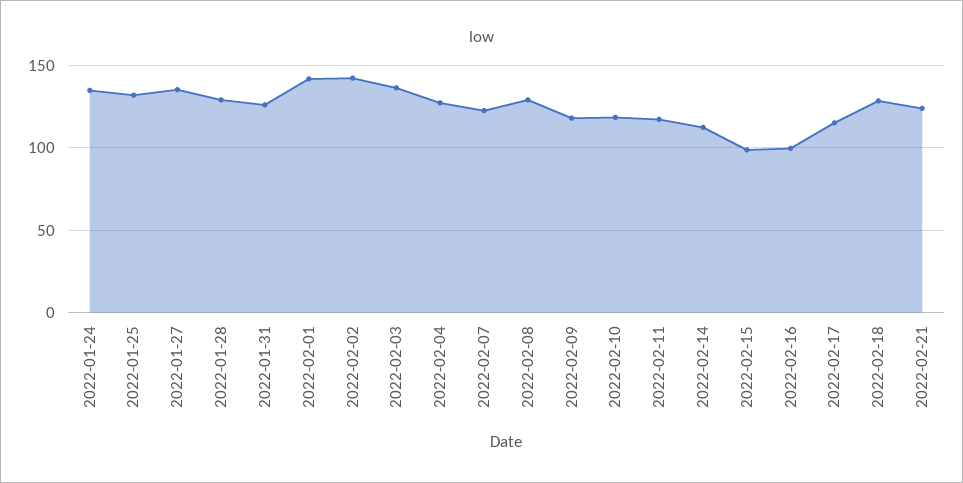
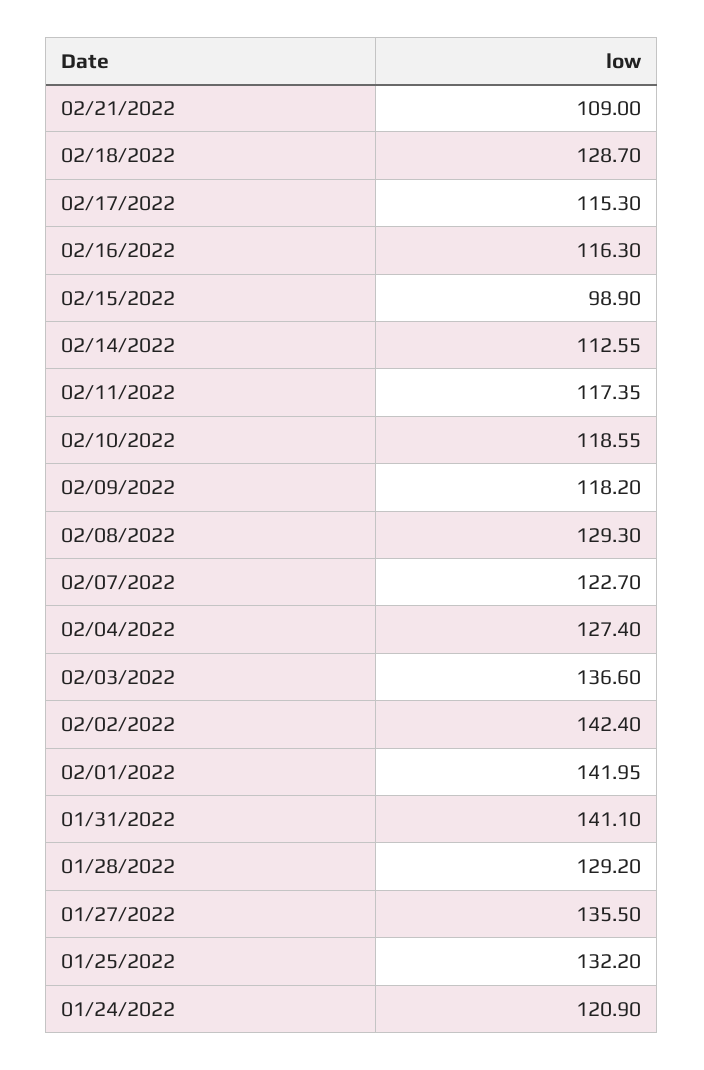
2022-01-24: 135 -> 120.9
2022-01-31: 125 -> 141.1
2022-02-16: 100 -> 116.3
2022-02-21: 125 -> 109

